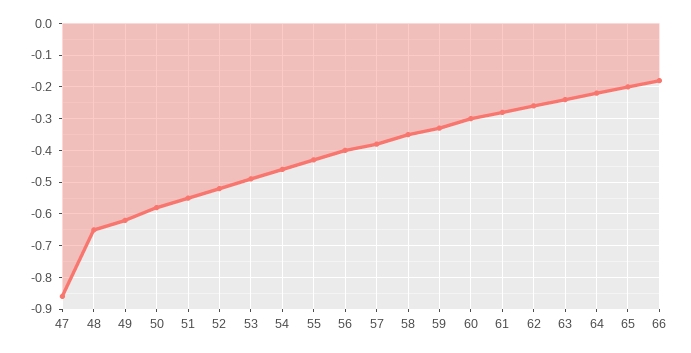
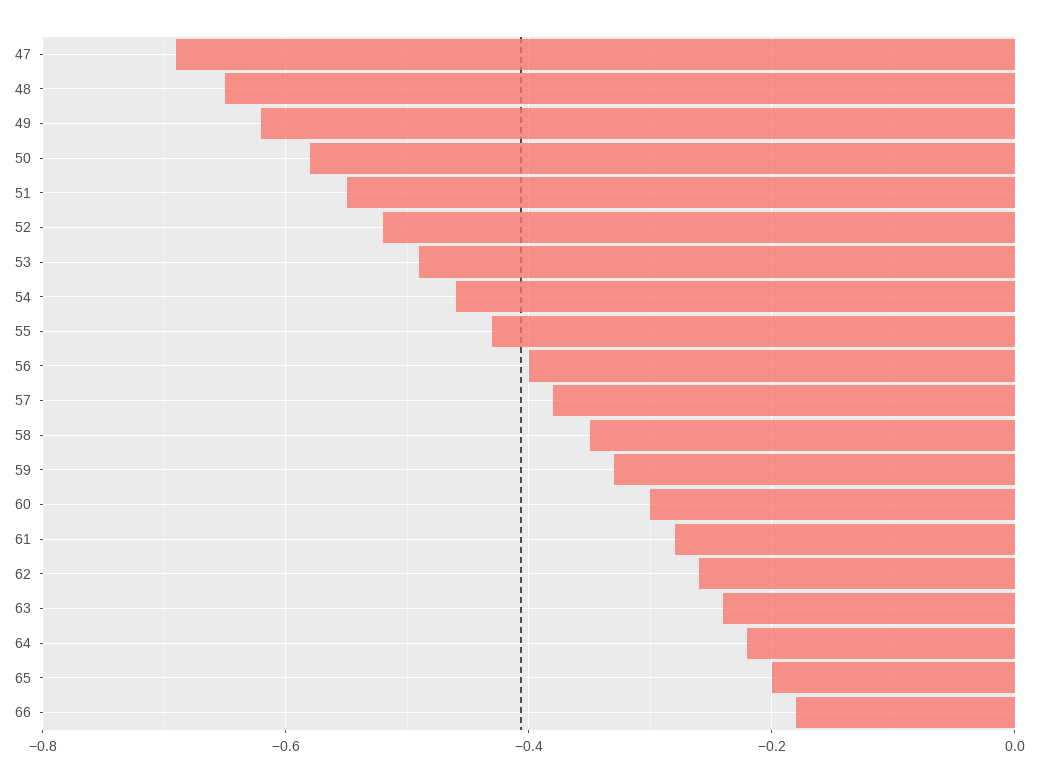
47: -0.85 -> -0.7

